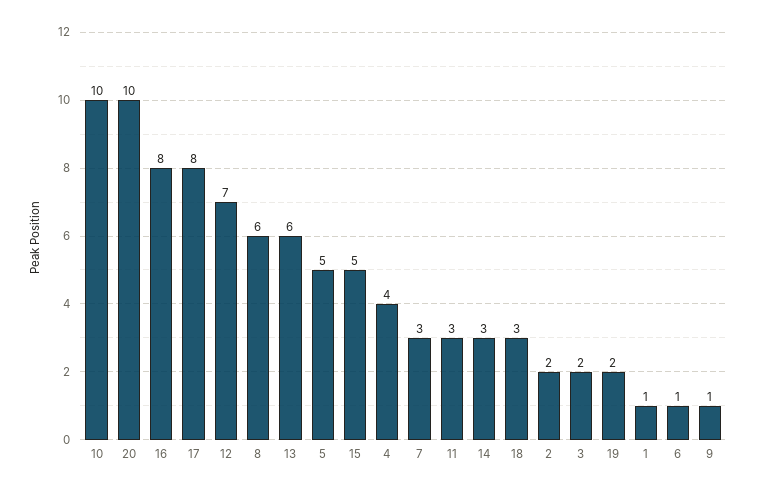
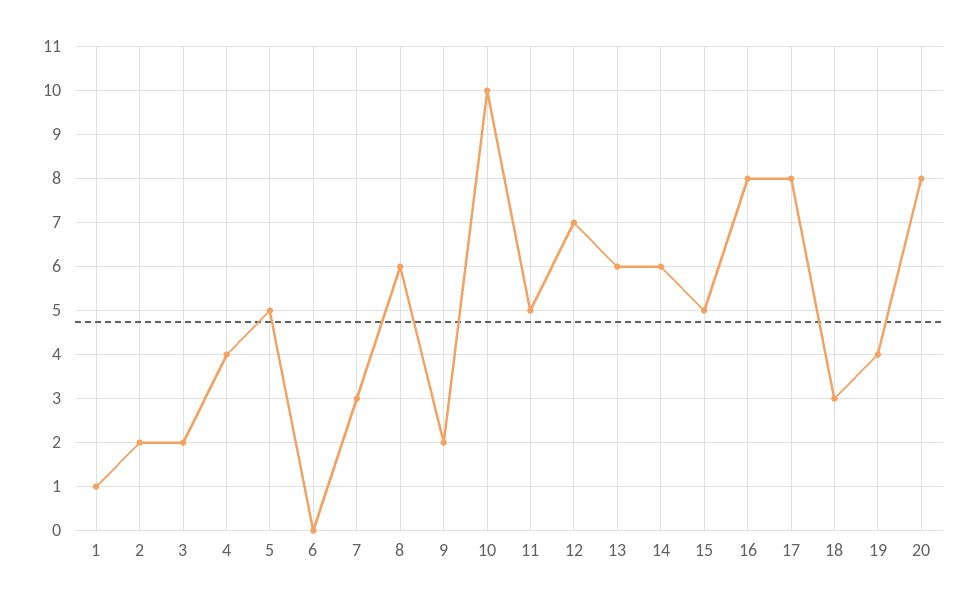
20: 10 -> 8
11: 3 -> 5
14: 3 -> 6
19: 2 -> 4
6: 1 -> 0
9: 1 -> 2

